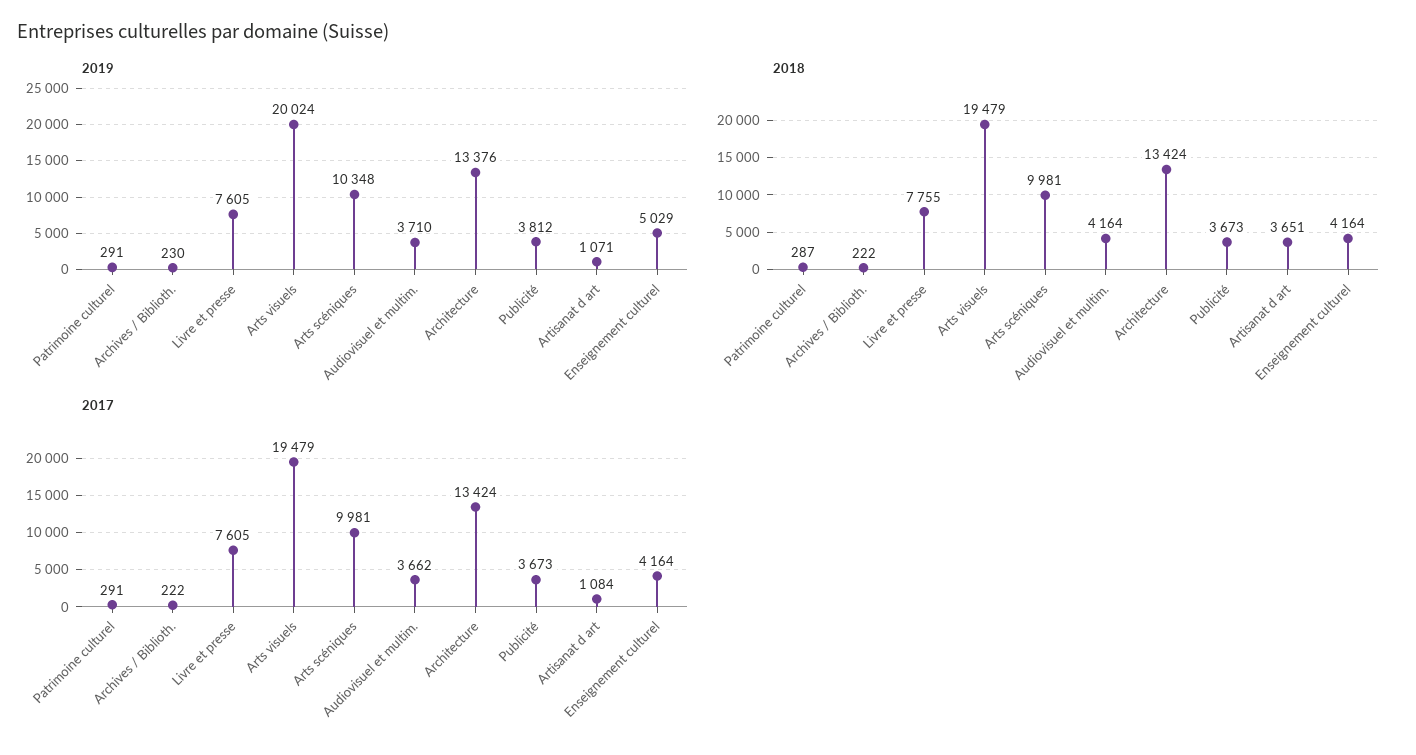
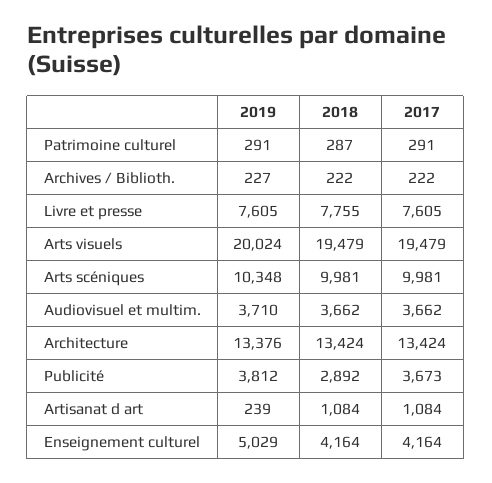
2019, Archives / Biblioth.: 230 -> 227
2019, Artisanat d art: 1071 -> 239
2018, Audiovisuel et multim.: 4164 -> 3662
2018, Publicité: 3673 -> 2892
2018, Artisanat d art: 3651 -> 1084

